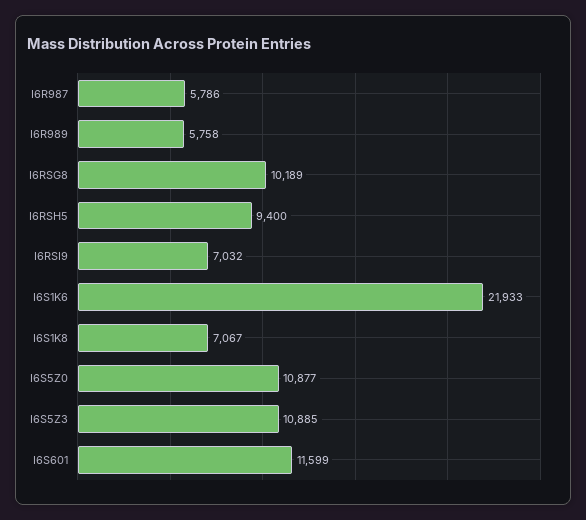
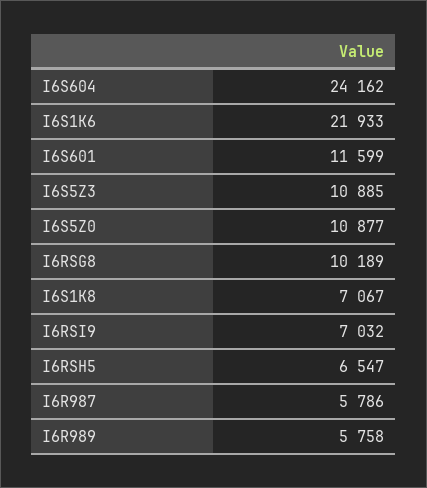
I6RSH5: 9400 -> 6547
I6S604: none -> 24162

